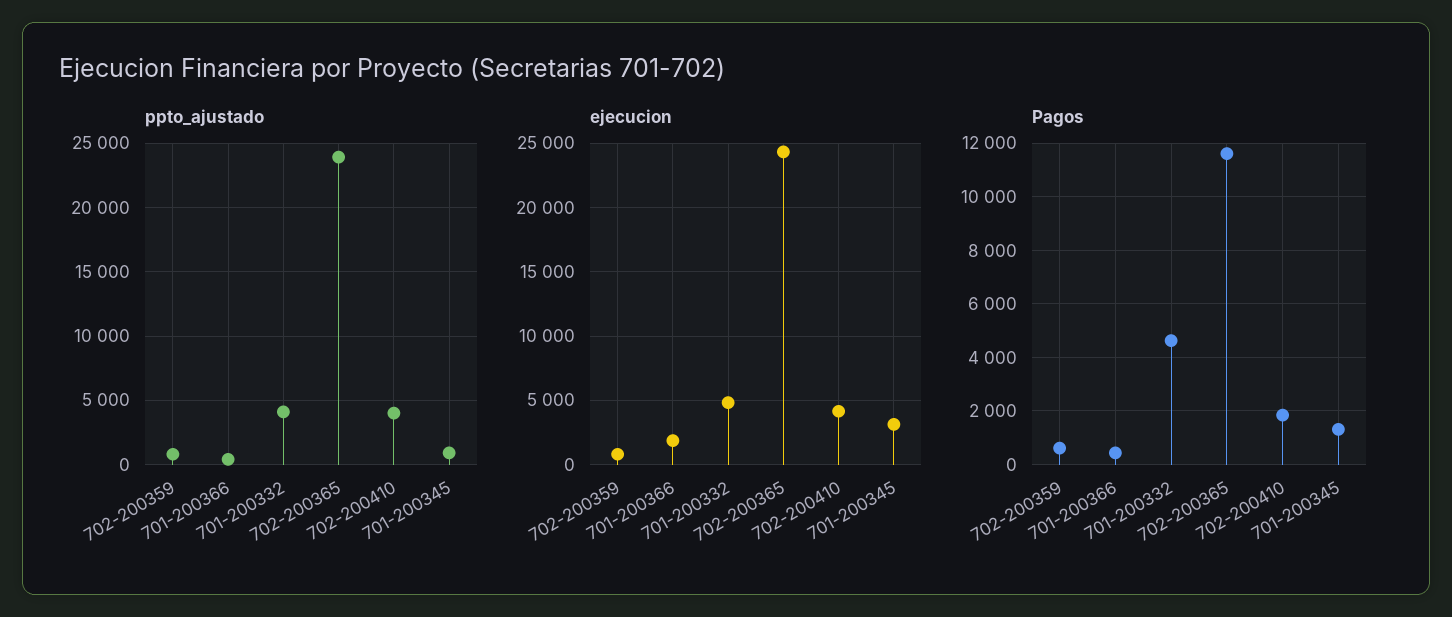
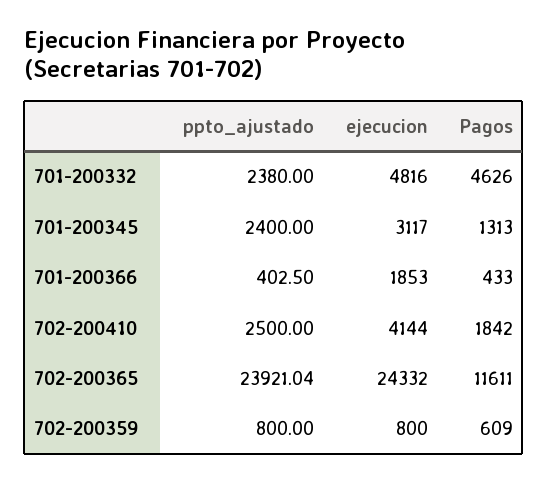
ppto_ajustado, 701-200332: 4000 -> 2380
ppto_ajustado, 702-200410: 4000 -> 2500
ppto_ajustado, 701-200345: 1000 -> 2400

